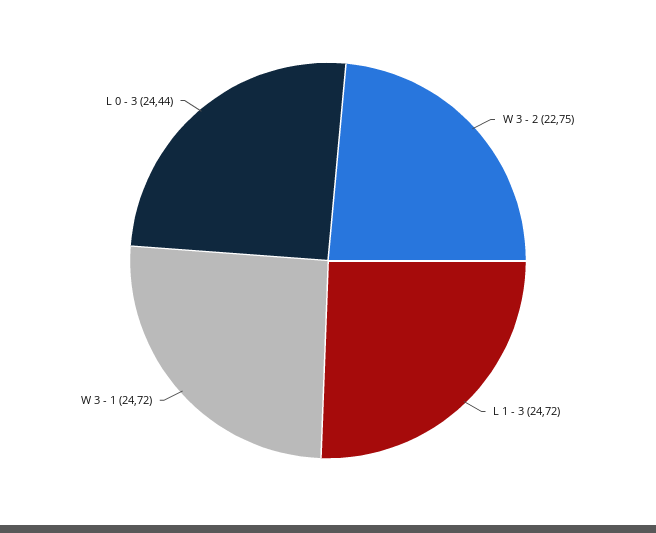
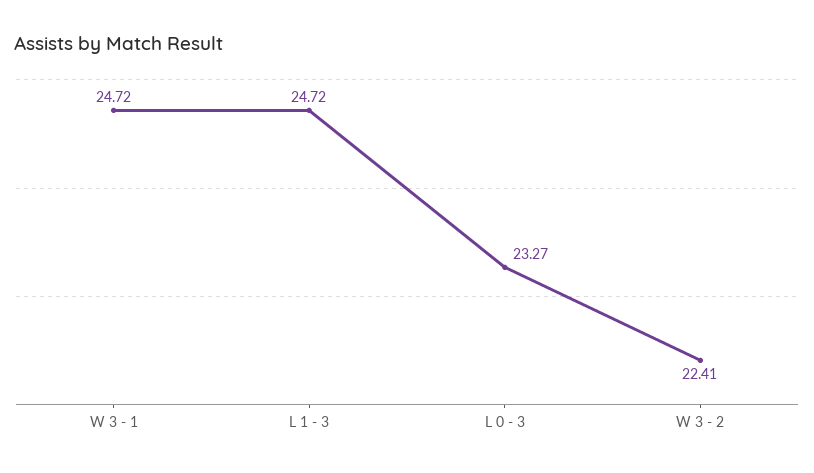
W 3 - 2: 22.75 -> 22.41
L 0 - 3: 24.44 -> 23.27

